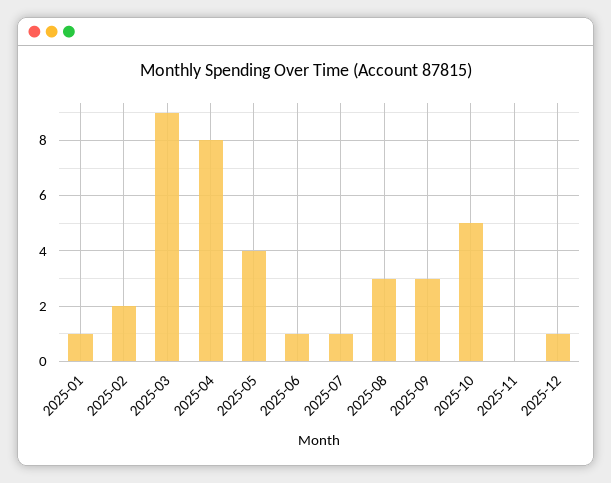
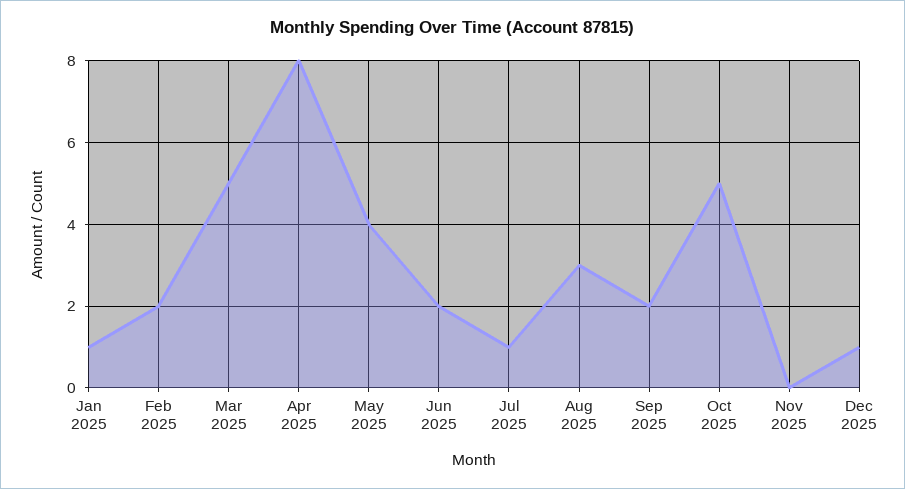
2025-03: 9 -> 5
2025-06: 1 -> 2
2025-09: 3 -> 2

